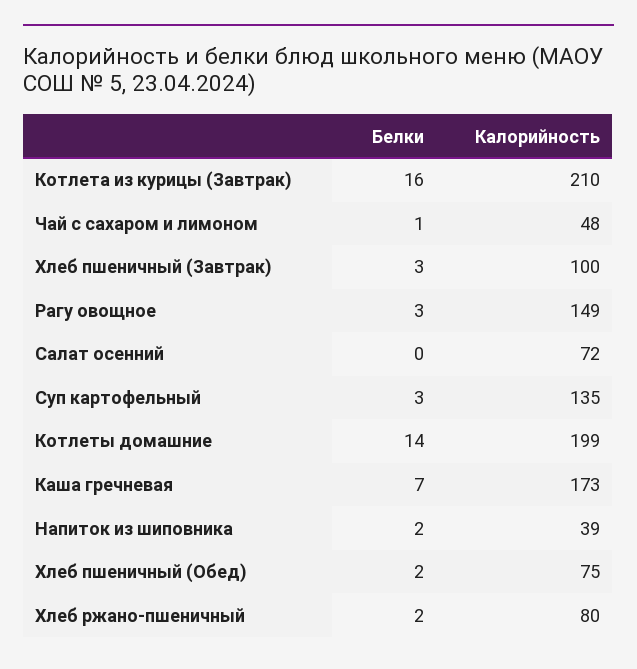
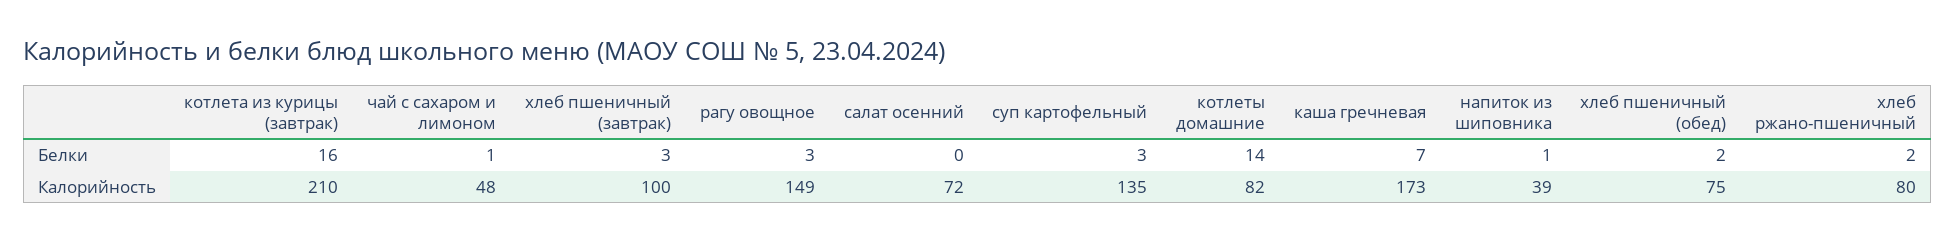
Калорийность, Котлеты домашние: 199 -> 82
Белки, Напиток из шиповника: 2 -> 1

